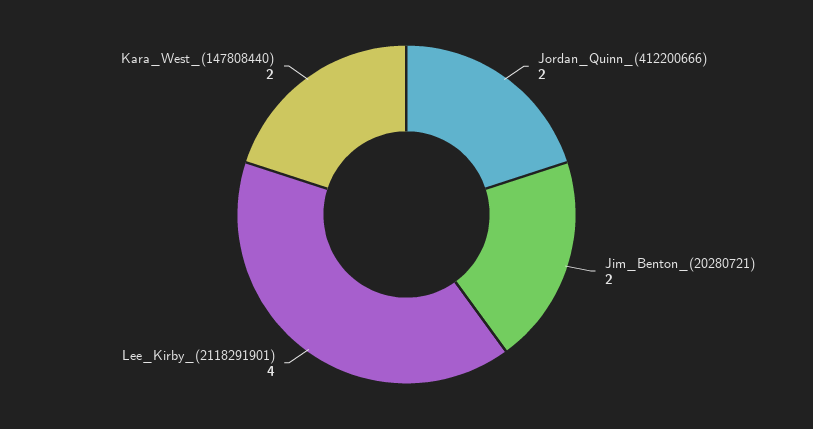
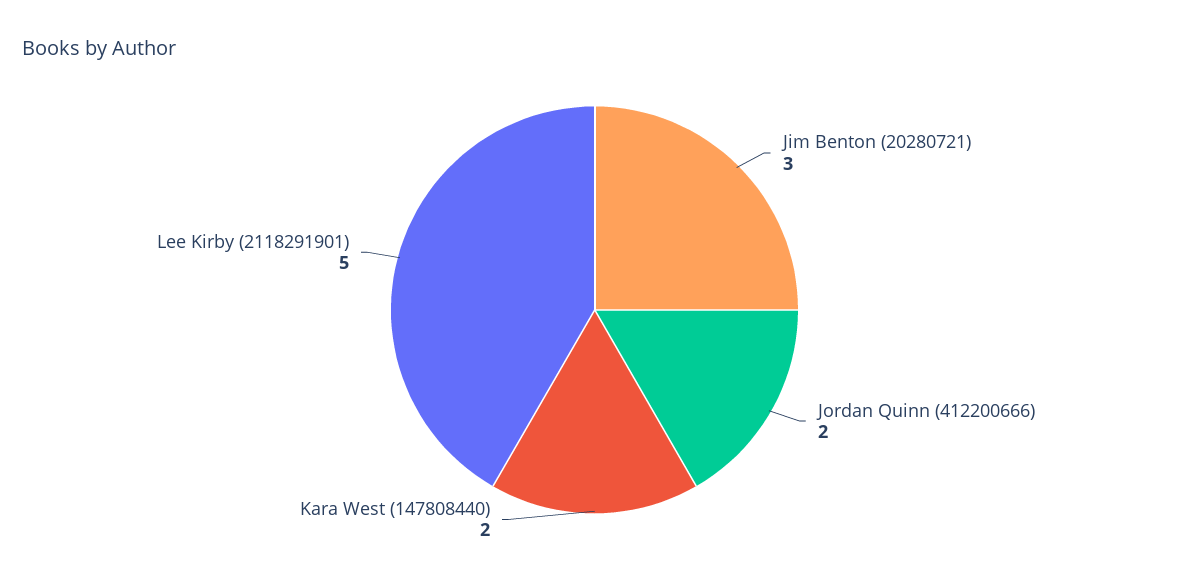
Jim_Benton_(20280721): 2 -> 3
Lee_Kirby_(2118291901): 4 -> 5

